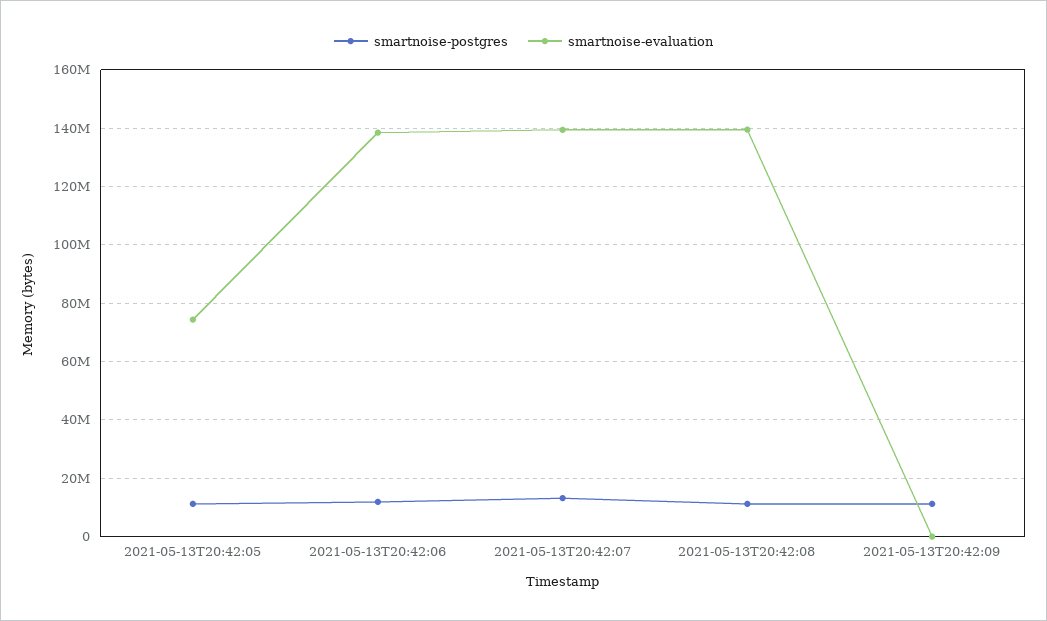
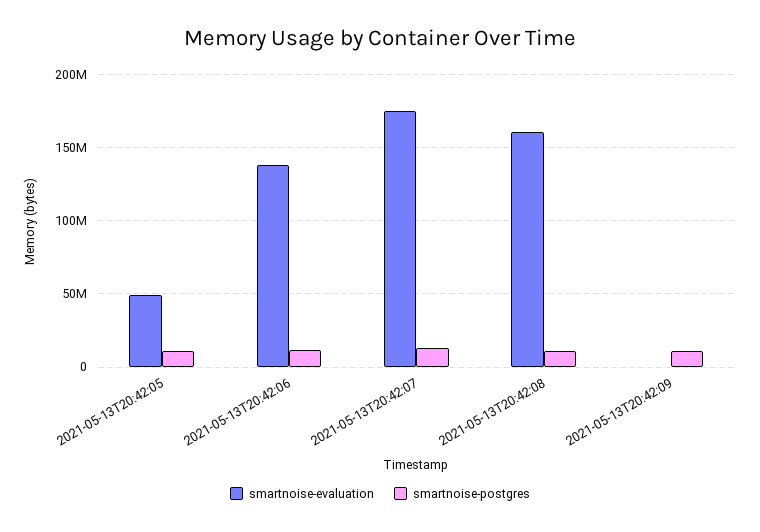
smartnoise-evaluation, 2021-05-13T20:42:05: 75000000 -> 50000000
smartnoise-evaluation, 2021-05-13T20:42:07: 140000000 -> 175000000
smartnoise-evaluation, 2021-05-13T20:42:08: 140000000 -> 160000000

